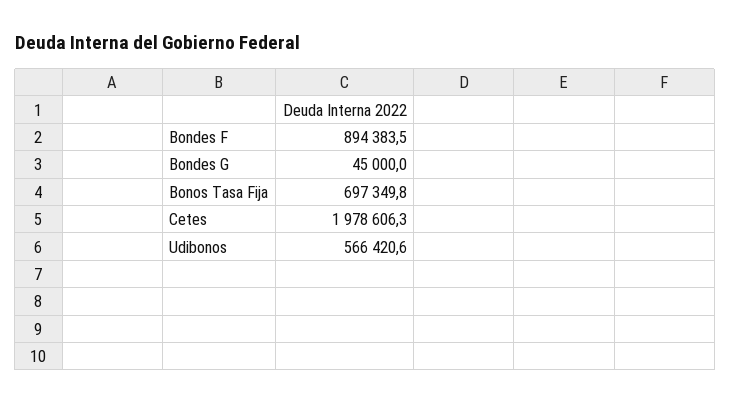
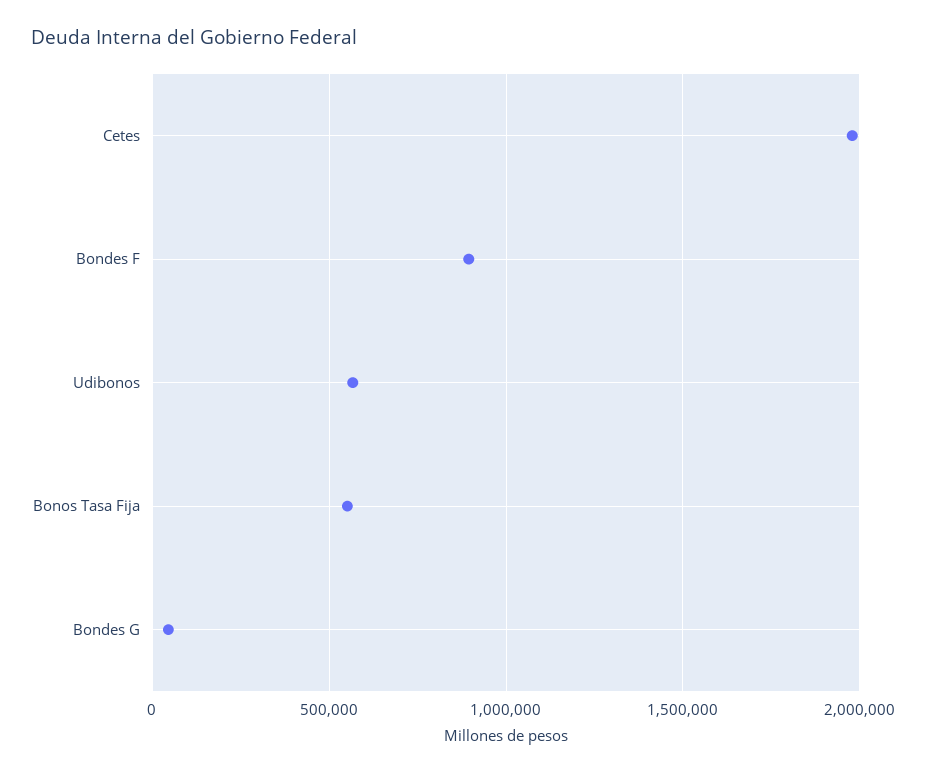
Bonos Tasa Fija: 697349.8 -> 550000

